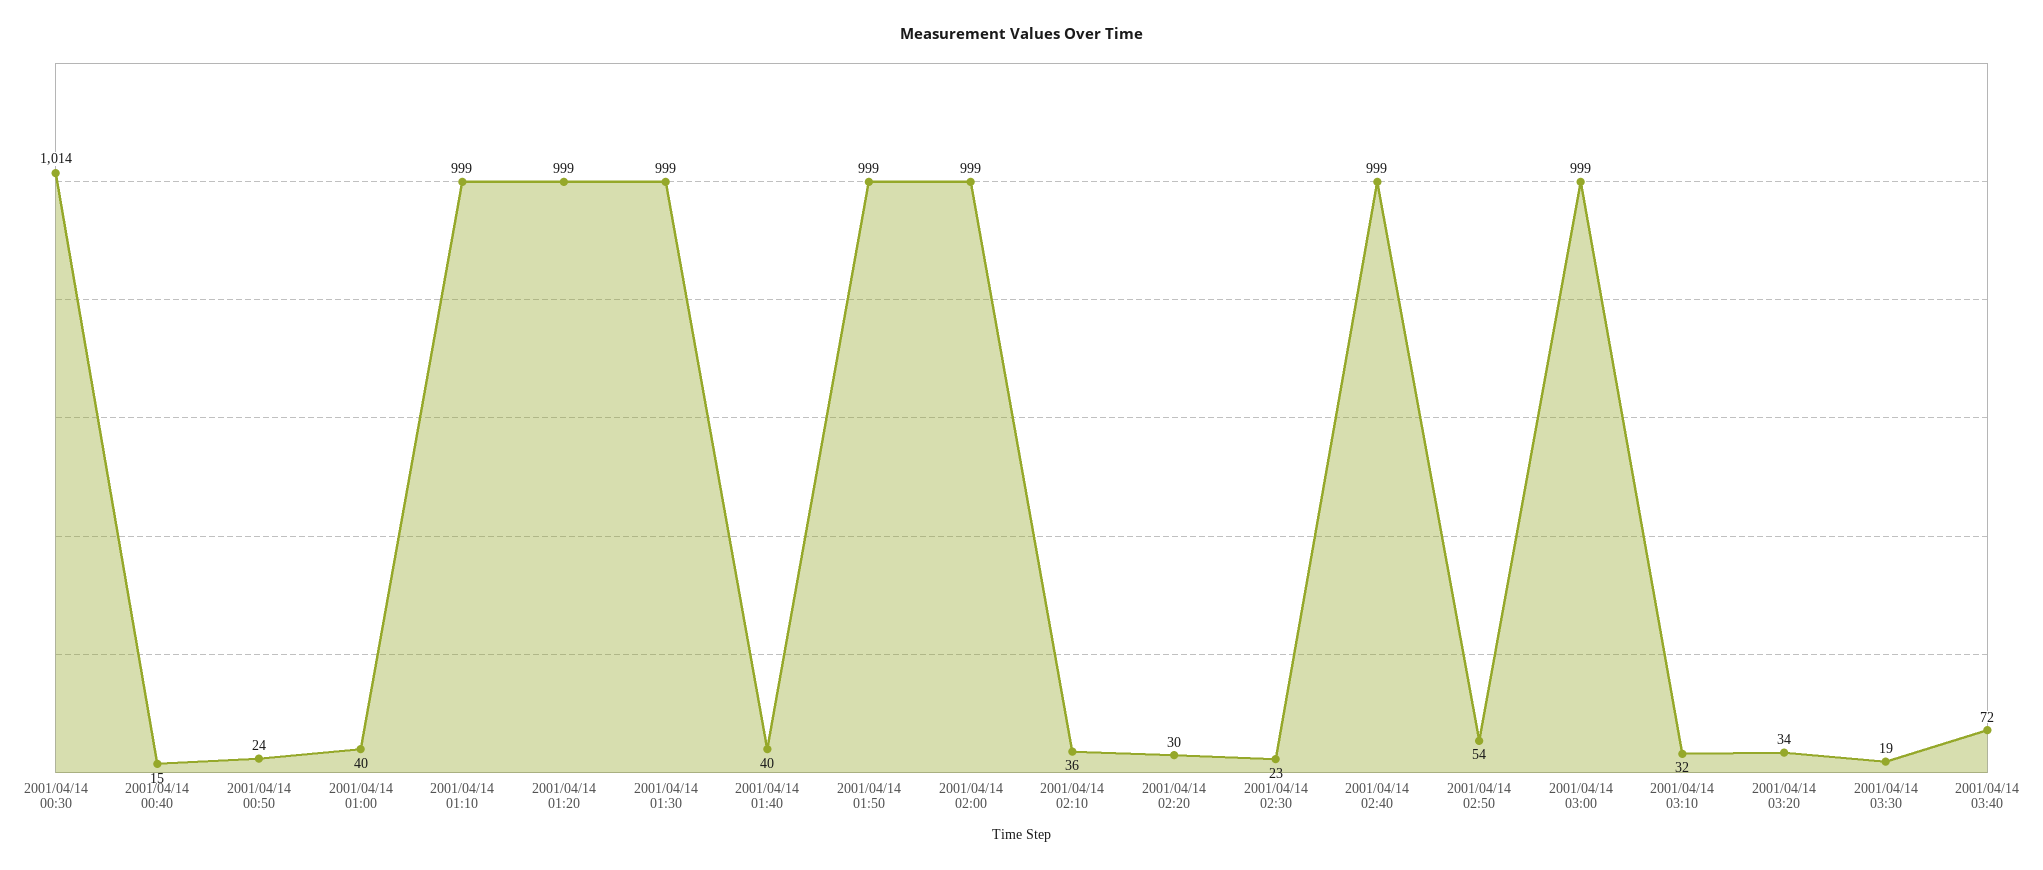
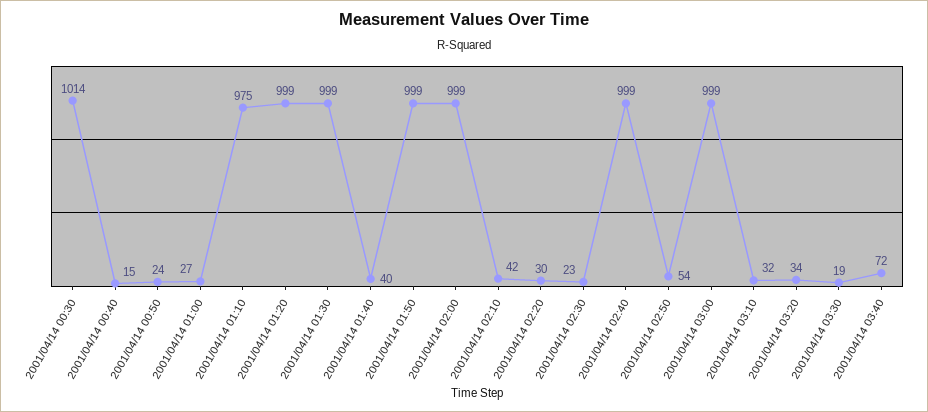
2001/04/14 01:00: 40 -> 27
2001/04/14 01:10: 999 -> 975
2001/04/14 02:10: 36 -> 42

